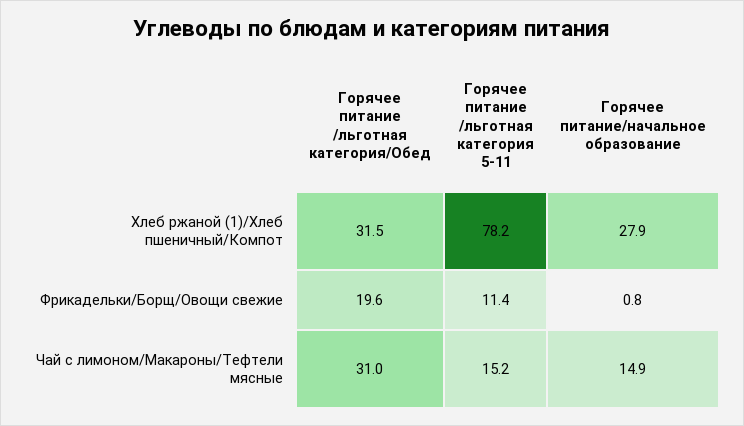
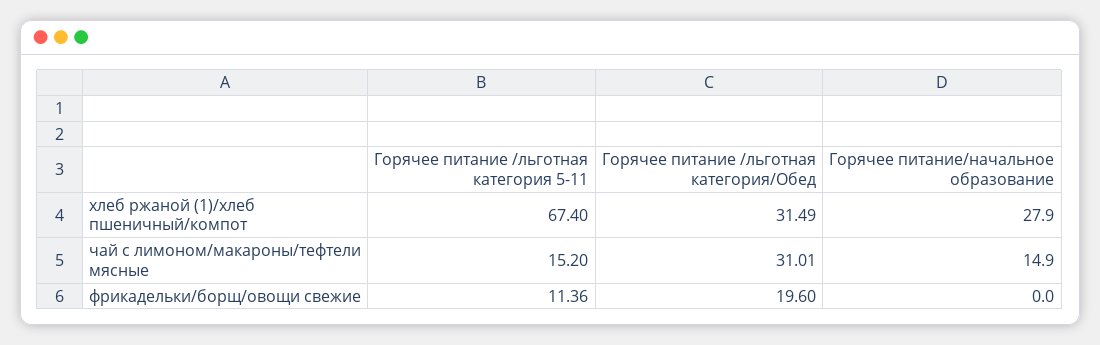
Горячее питание /льготная категория 5-11, Хлеб ржаной (1)/Хлеб пшеничный/Компот: 78.2 -> 67.4
Горячее питание/начальное образование, Фрикадельки/Борщ/Овощи свежие: 0.8 -> 0

